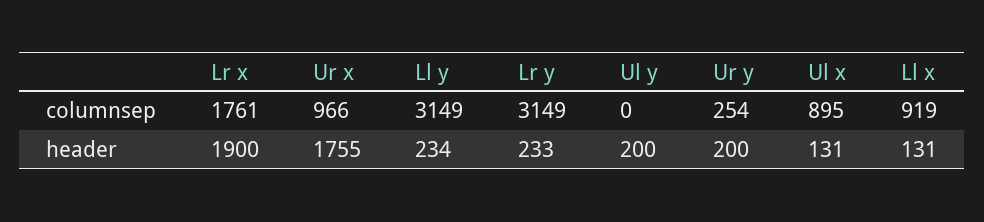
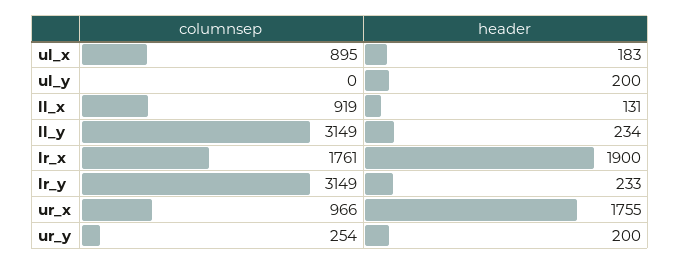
Ul x, header: 131 -> 183

